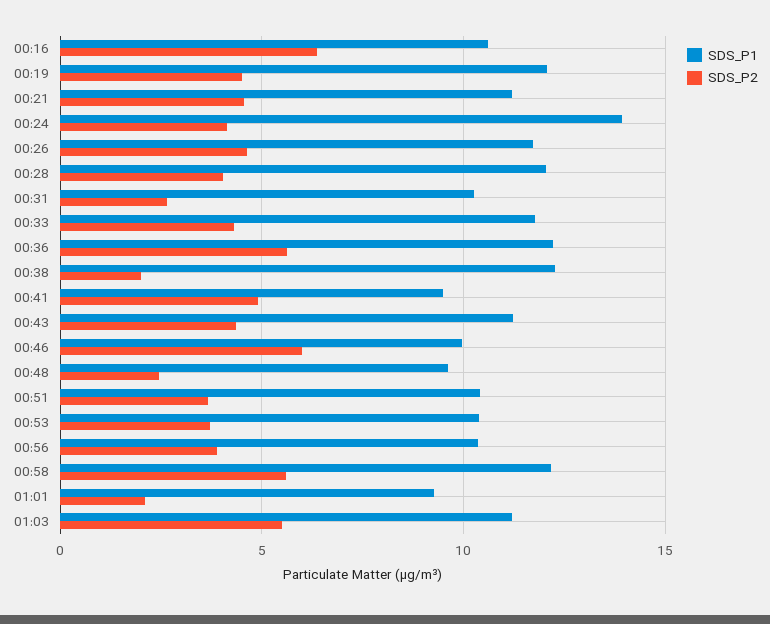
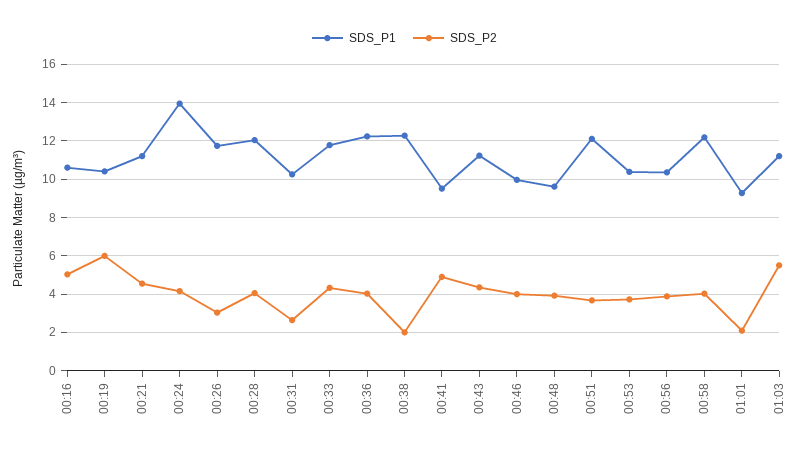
SDS_P2, 00:16: 6.5 -> 5
SDS_P1, 00:19: 12 -> 10.5
SDS_P2, 00:19: 4.5 -> 6
SDS_P2, 00:26: 4.5 -> 3
SDS_P2, 00:36: 5.5 -> 4
SDS_P2, 00:46: 6 -> 4
SDS_P2, 00:48: 2.5 -> 4
SDS_P1, 00:51: 10.5 -> 12
SDS_P2, 00:58: 5.5 -> 4

